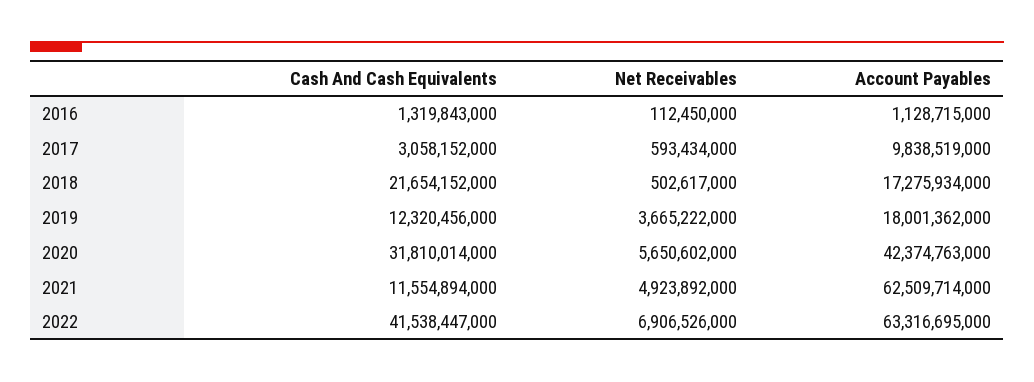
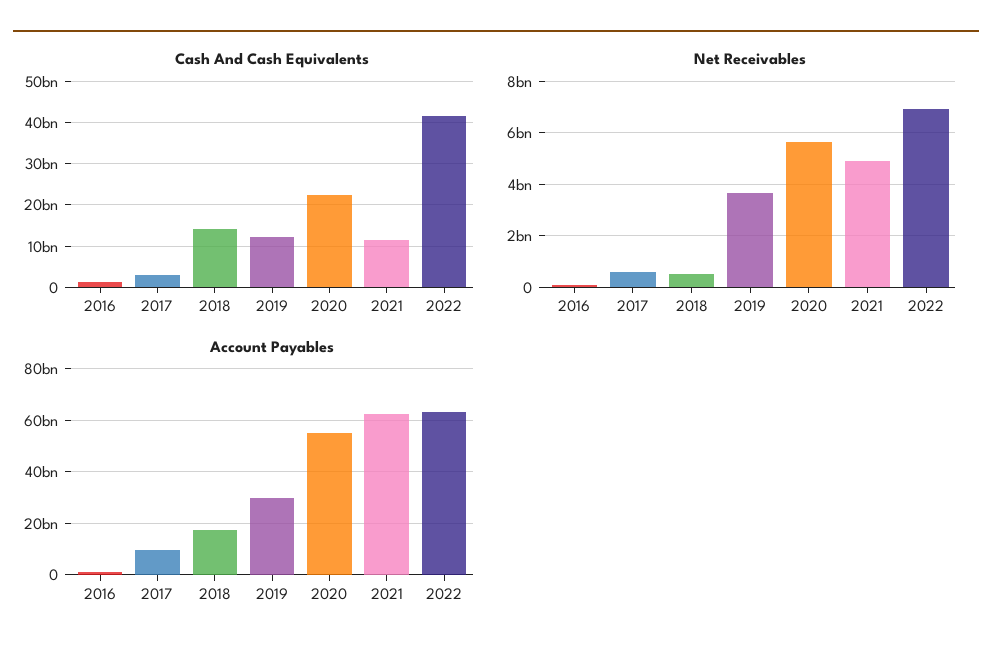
Cash And Cash Equivalents, 2018: 21654152000 -> 14000000000
Account Payables, 2019: 18001362000 -> 30000000000
Cash And Cash Equivalents, 2020: 31810014000 -> 22000000000
Account Payables, 2020: 42374763000 -> 55000000000

